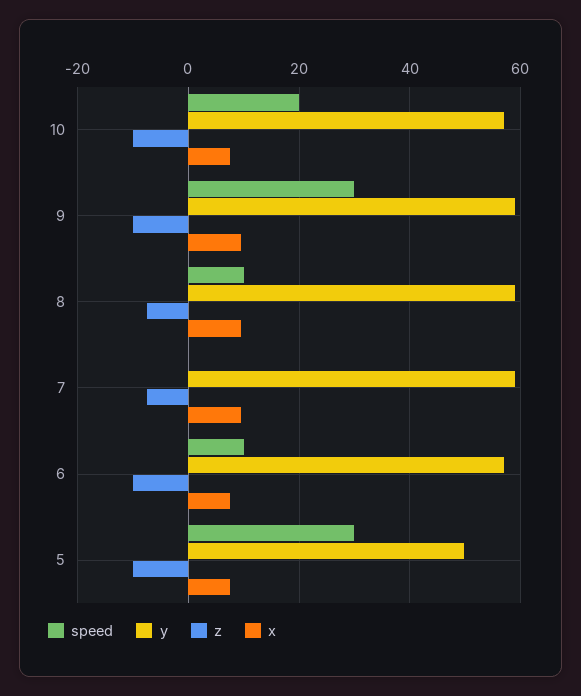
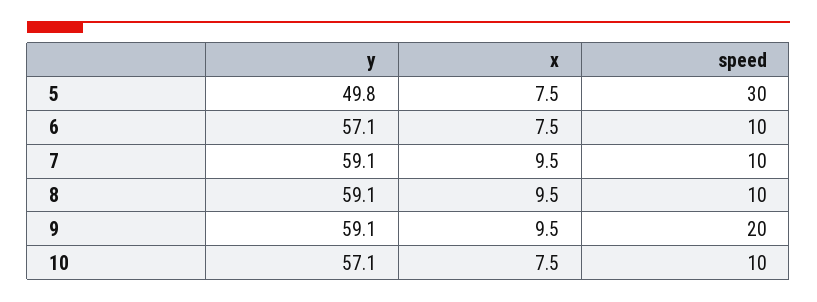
speed, 10: 20 -> 10
z, 10: -10 -> none
speed, 9: 30 -> 20
z, 9: -10 -> none
z, 8: -8 -> none
speed, 7: 0 -> 10
z, 7: -8 -> none
z, 6: -10 -> none
z, 5: -10 -> none

